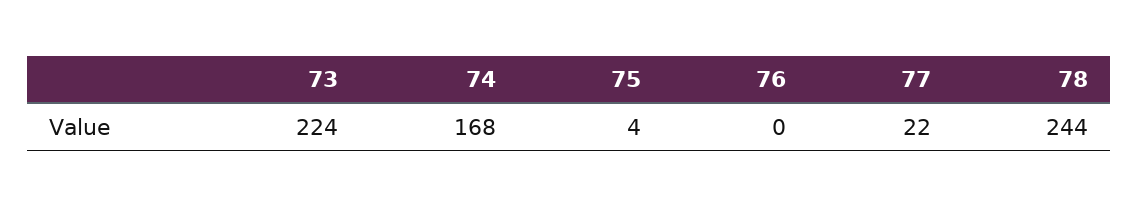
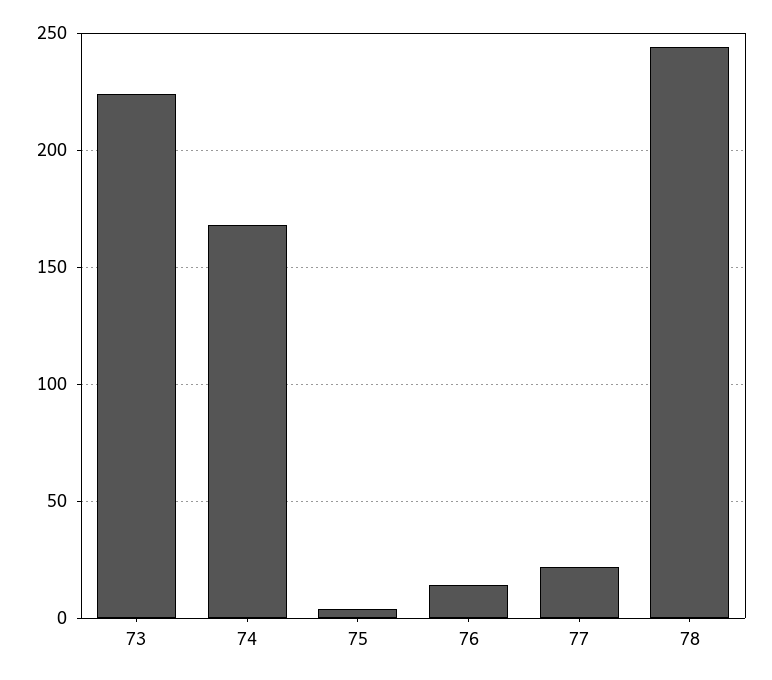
76: 0 -> 15

